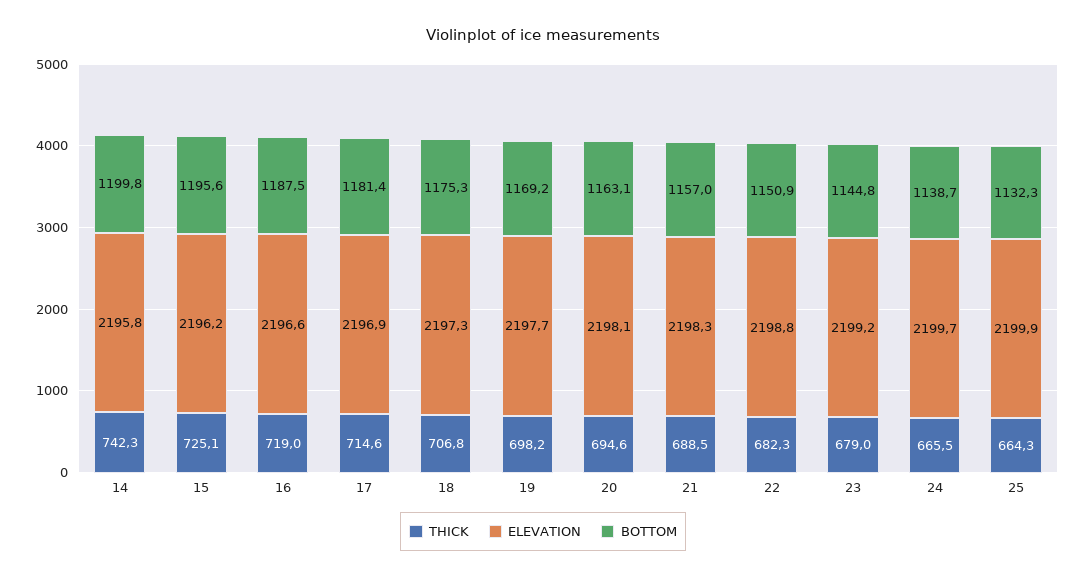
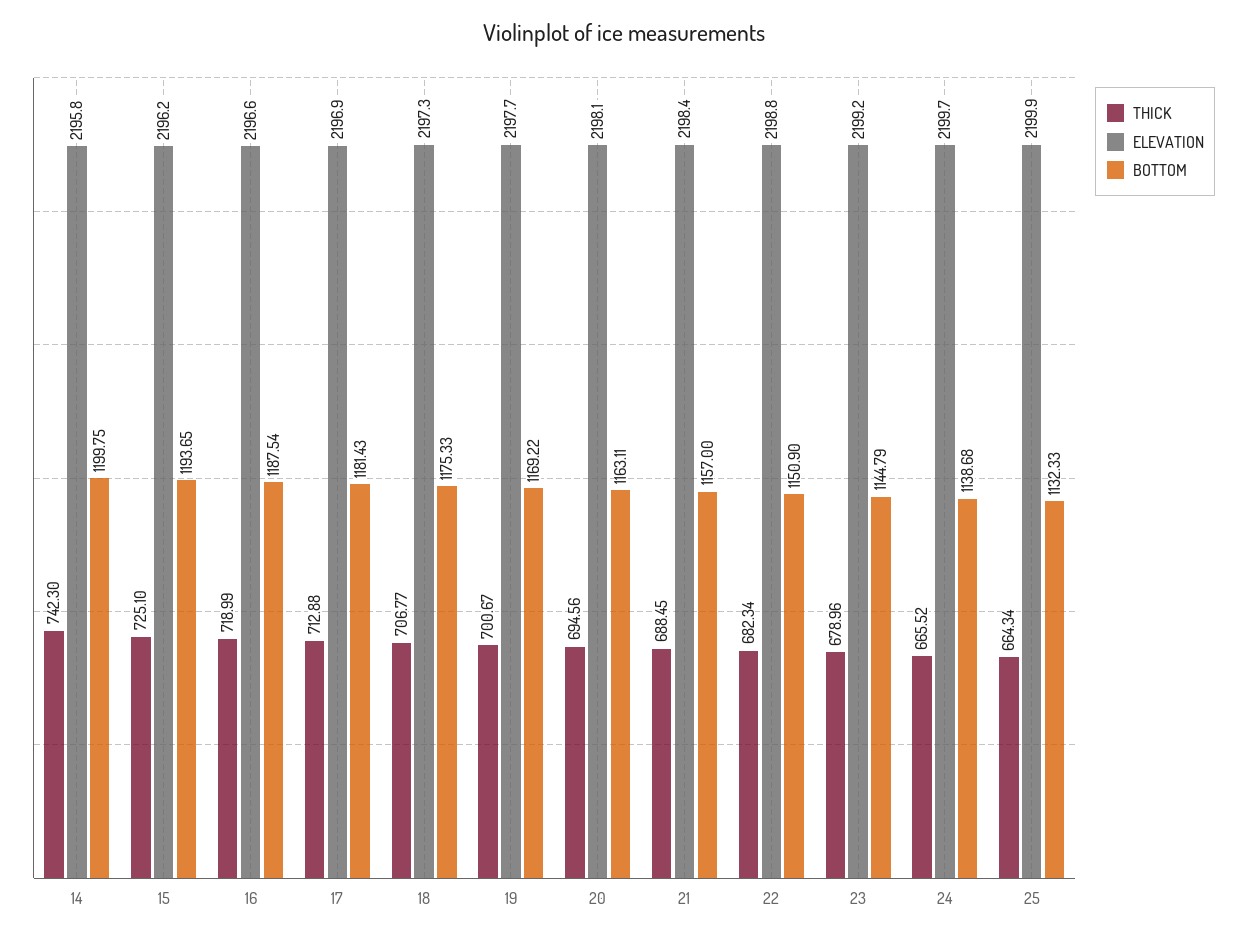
BOTTOM, 15: 1195.6 -> 1193.65
THICK, 17: 714.6 -> 712.88
THICK, 19: 698.2 -> 700.67
ELEVATION, 21: 2198.3 -> 2198.4

